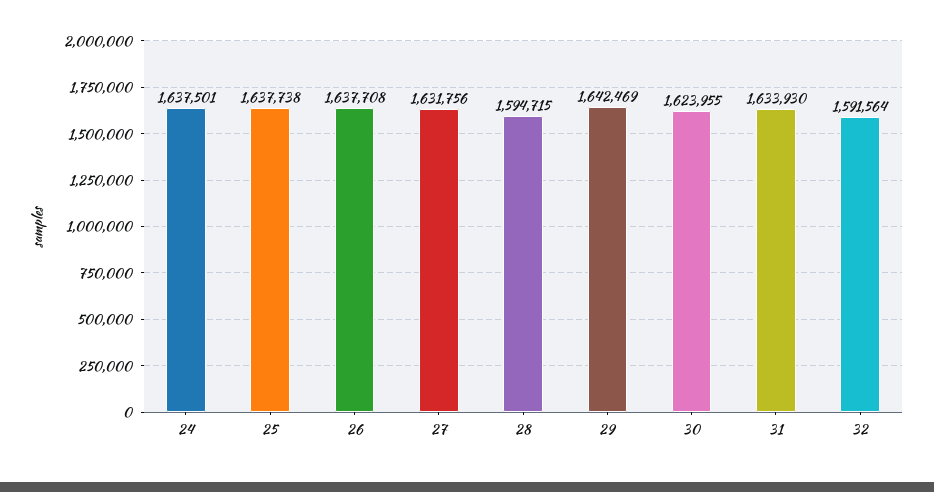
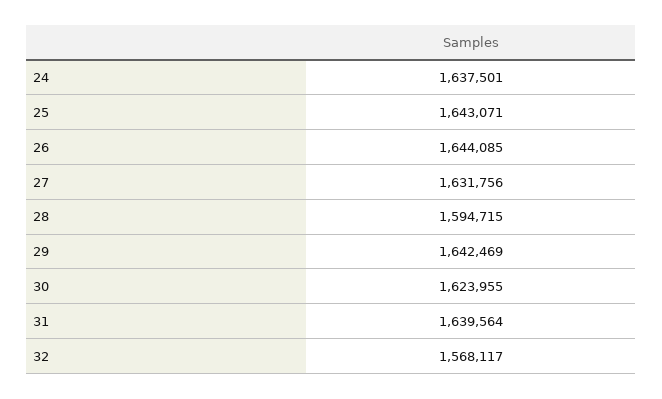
25: 1637738 -> 1643071
26: 1637708 -> 1644085
31: 1633930 -> 1639564
32: 1591564 -> 1568117

